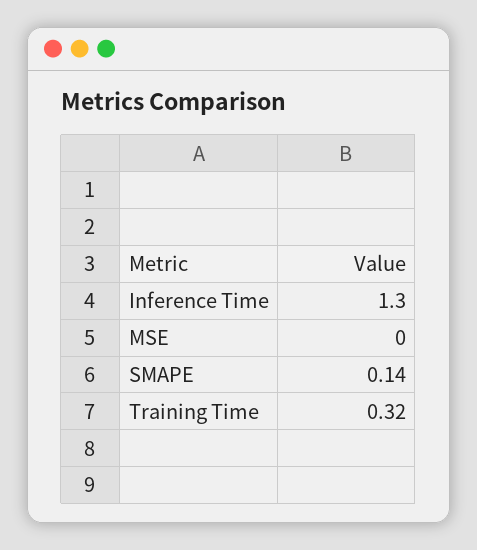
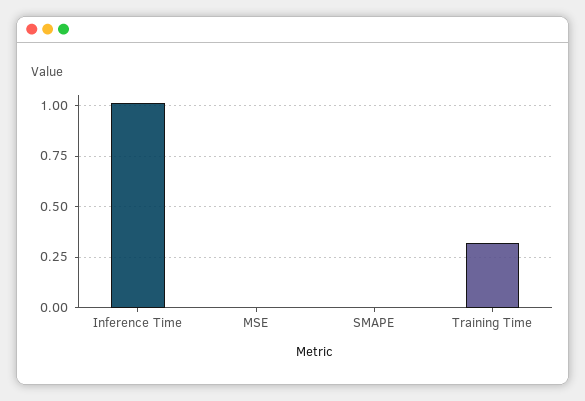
Inference Time: 1.3 -> 1
SMAPE: 0.14 -> 0

